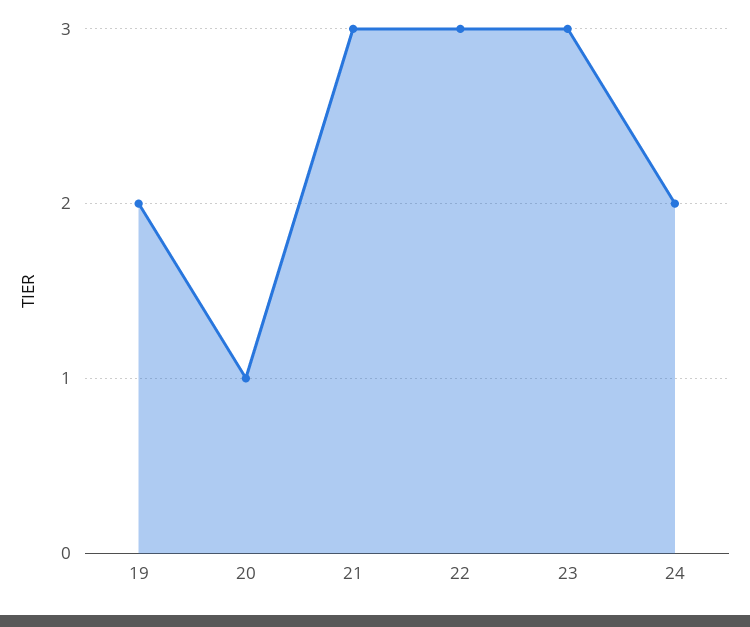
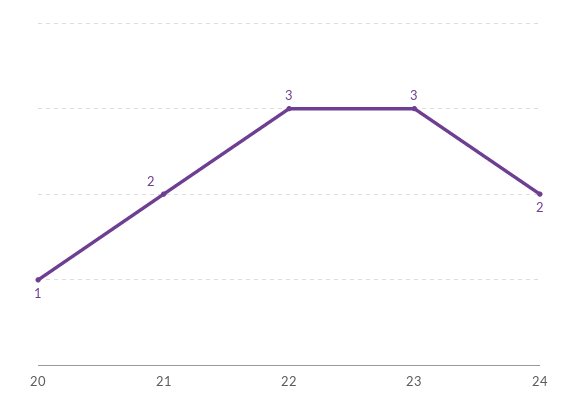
19: 2 -> none
21: 3 -> 2

